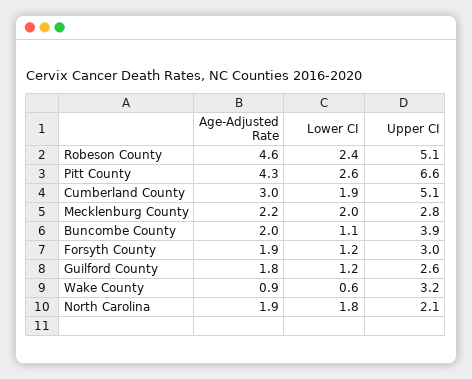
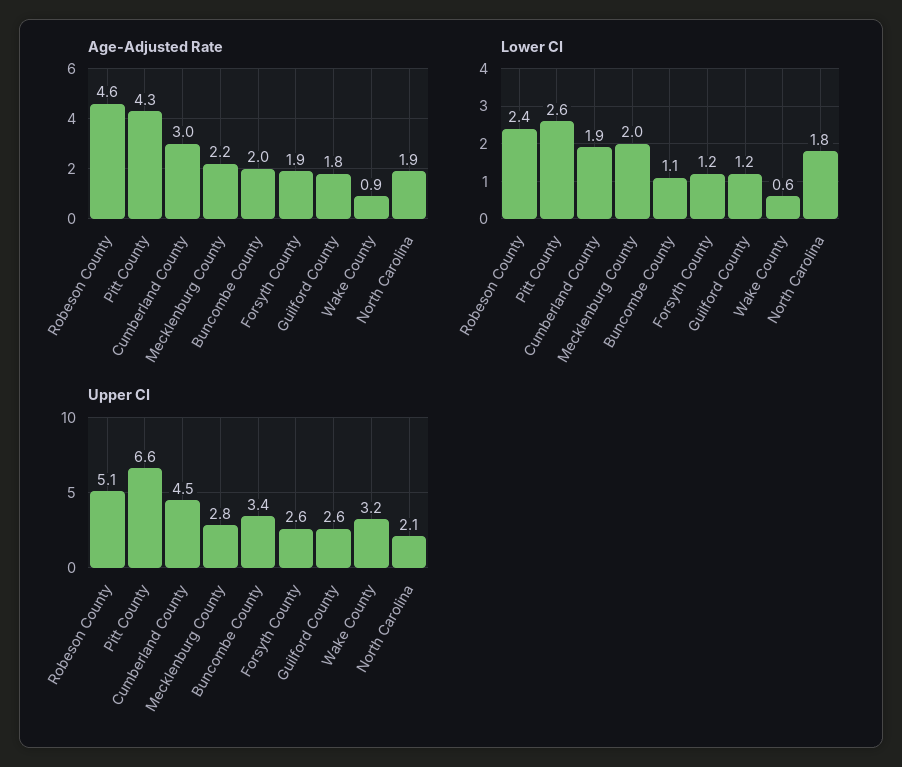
Upper CI, Cumberland County: 5.1 -> 4.5
Upper CI, Buncombe County: 3.9 -> 3.4
Upper CI, Forsyth County: 3 -> 2.6

